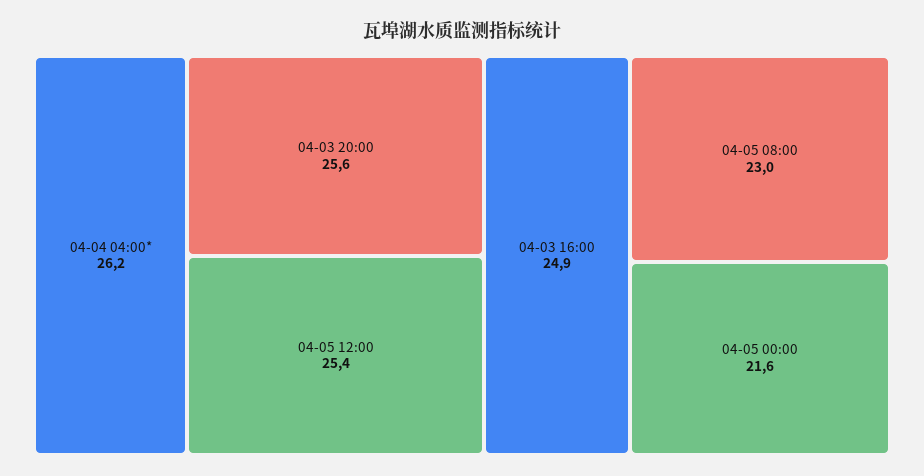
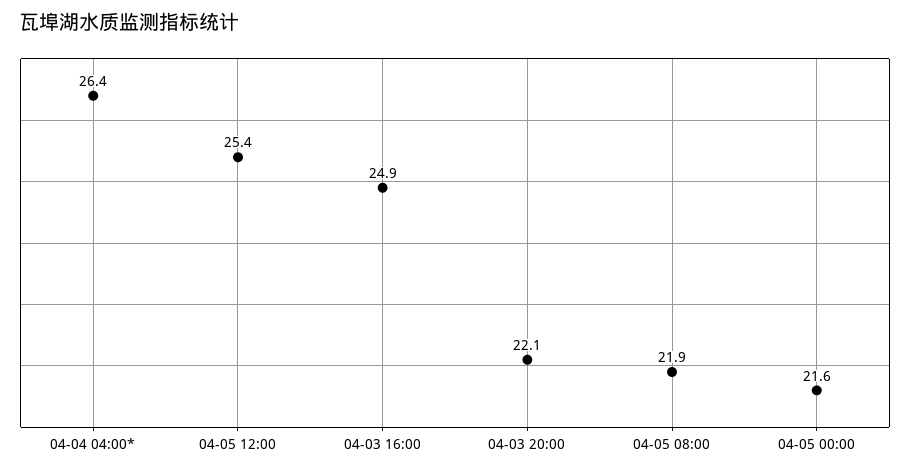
04-04 04:00*: 26.2 -> 26.4
04-03 20:00: 25.6 -> 22.1
04-05 08:00: 23 -> 21.9

